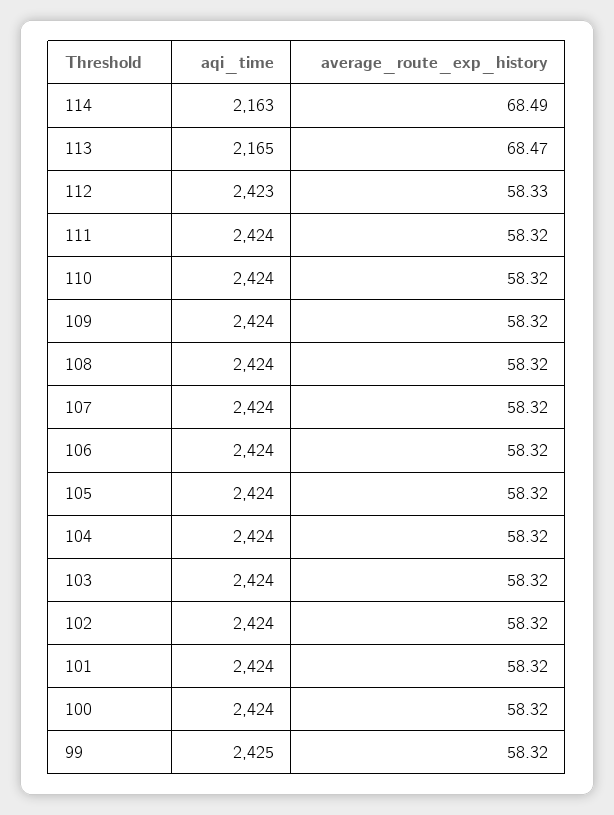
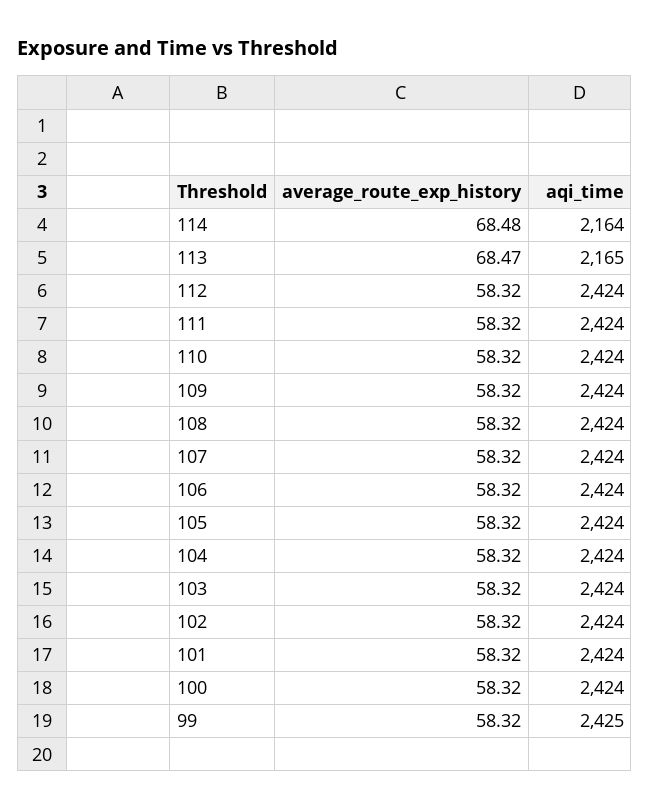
aqi_time, 114: 2163 -> 2164
average_route_exp_history, 114: 68.49 -> 68.48
aqi_time, 112: 2423 -> 2424
average_route_exp_history, 112: 58.33 -> 58.32

